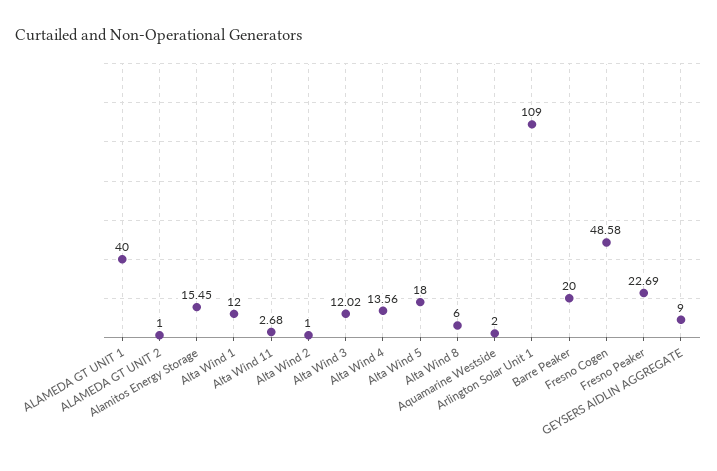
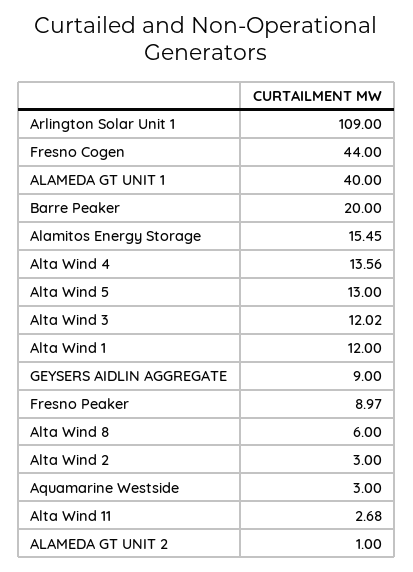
Alta Wind 2: 1 -> 3
Alta Wind 5: 18 -> 13
Aquamarine Westside: 2 -> 3
Fresno Cogen: 48.58 -> 44
Fresno Peaker: 22.69 -> 8.97

